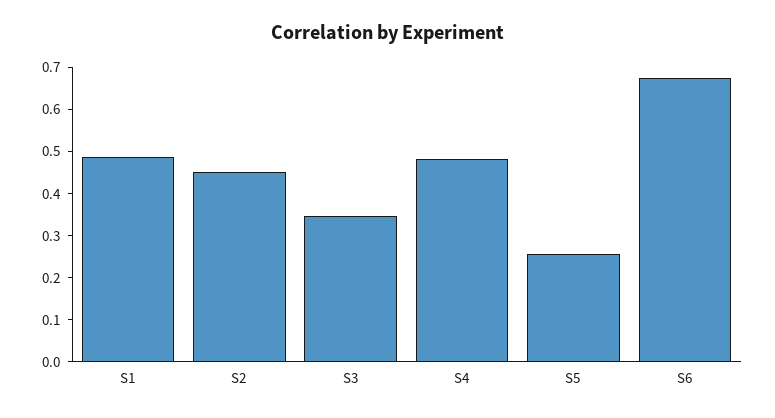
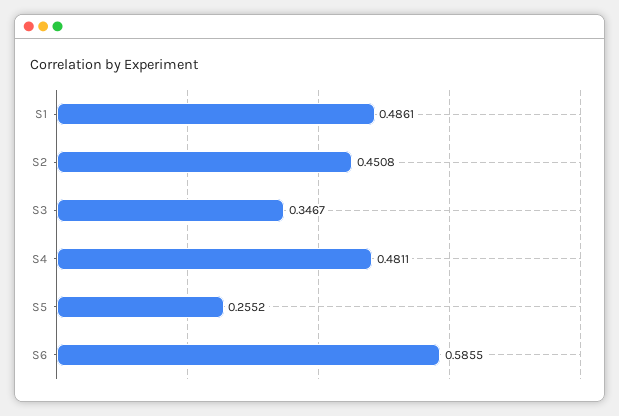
S6: 0.68 -> 0.5855

